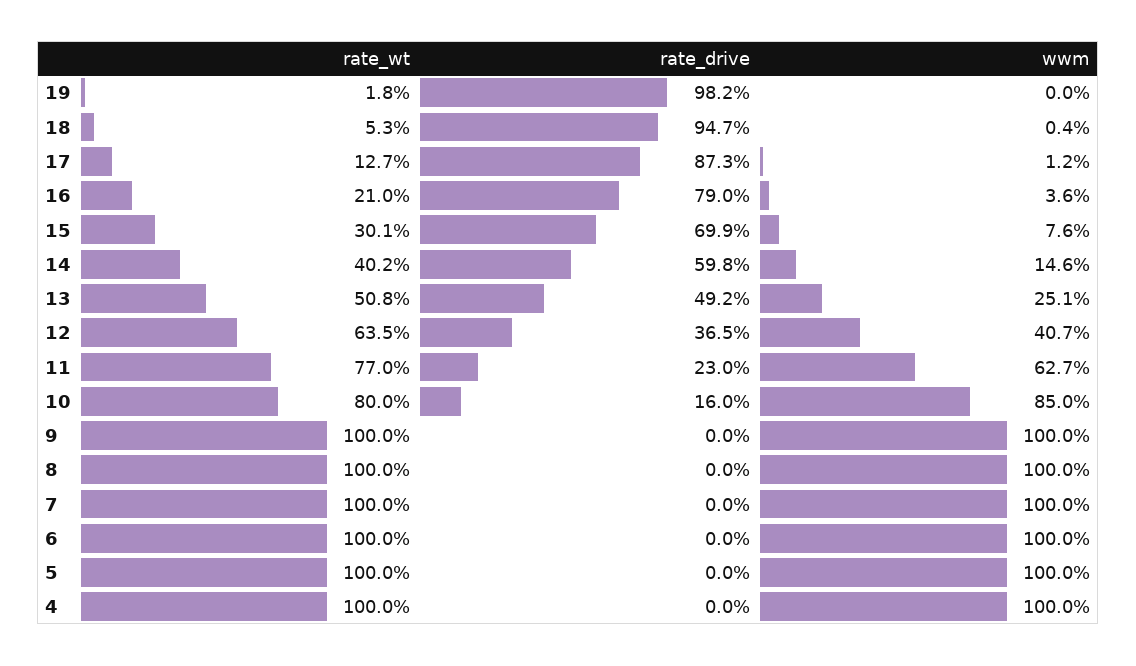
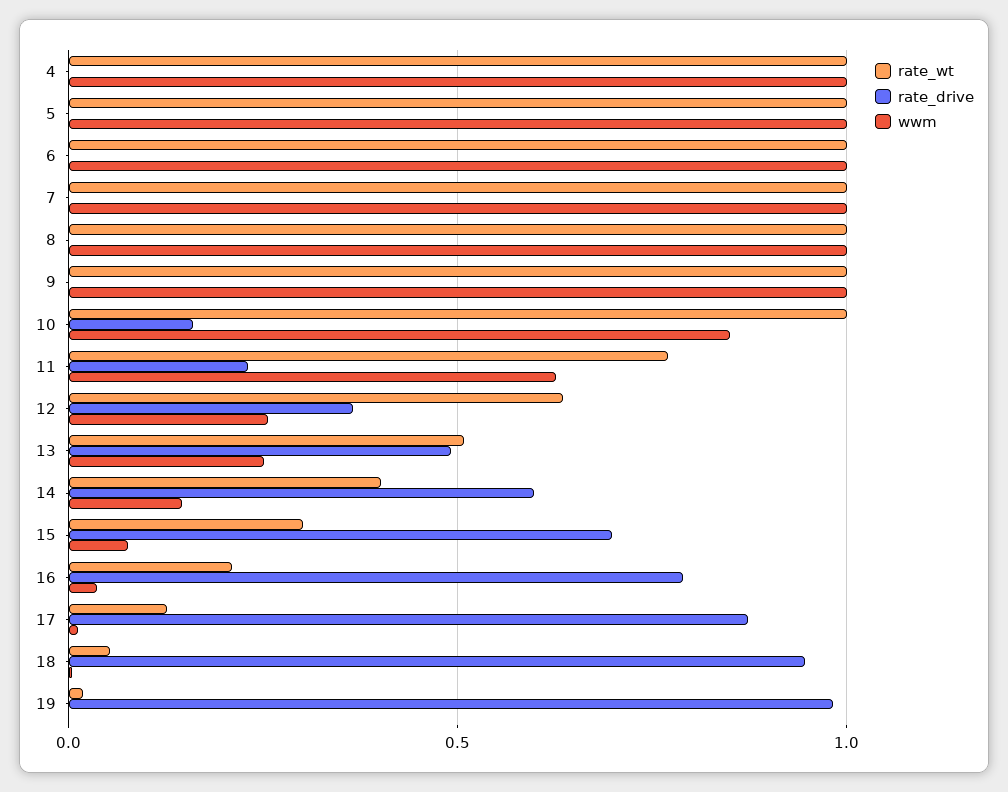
wwm, 12: 0.407 -> 0.25
rate_wt, 10: 0.8 -> 1

